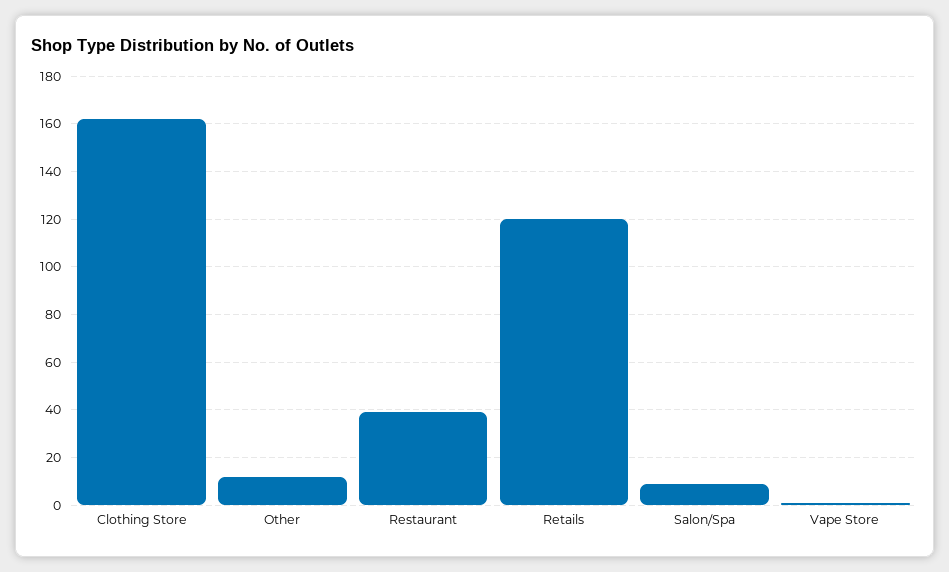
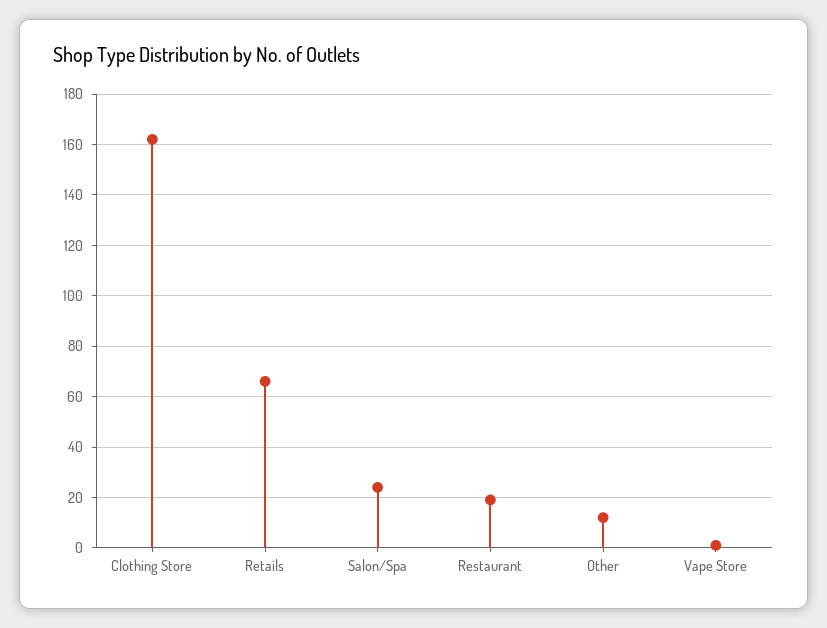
Restaurant: 40 -> 20
Retails: 120 -> 65
Salon/Spa: 10 -> 25

